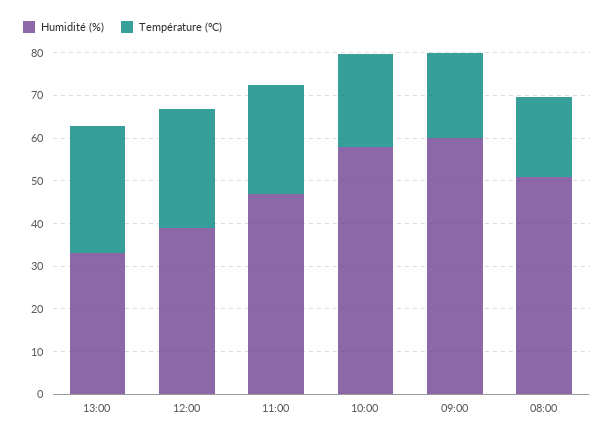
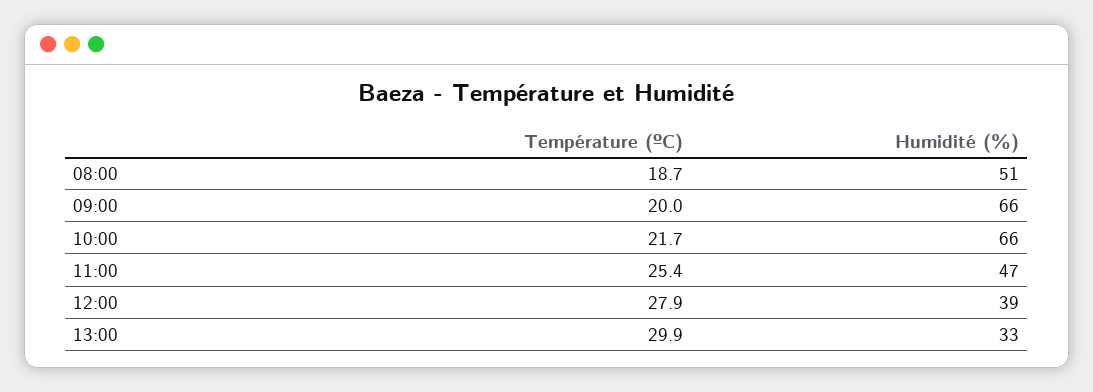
Humidité (%), 10:00: 58 -> 66
Humidité (%), 09:00: 60 -> 66

